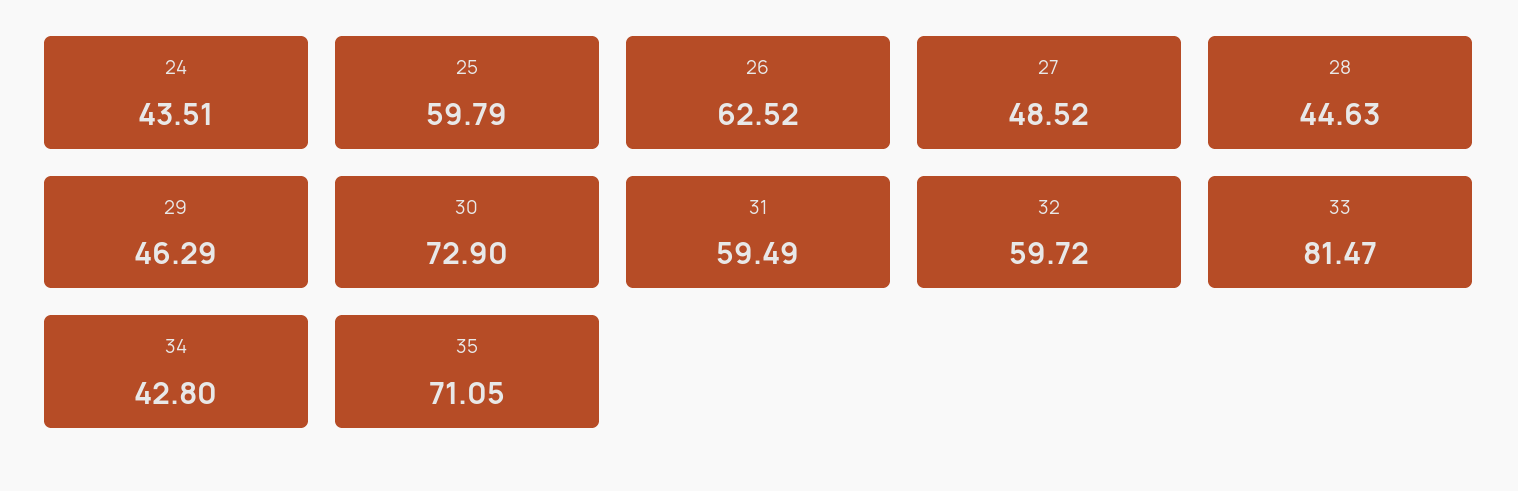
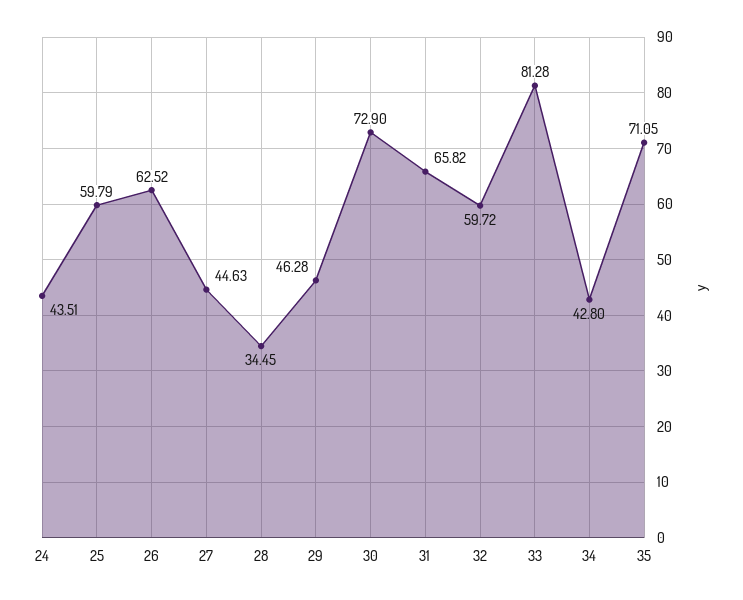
27: 48.52 -> 44.63
28: 44.63 -> 34.45
29: 46.29 -> 46.28
31: 59.49 -> 65.82
33: 81.47 -> 81.28

